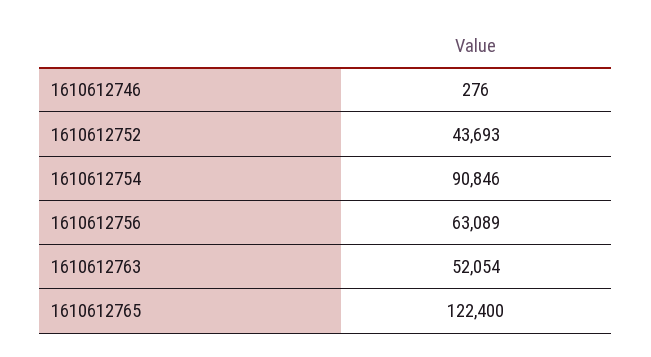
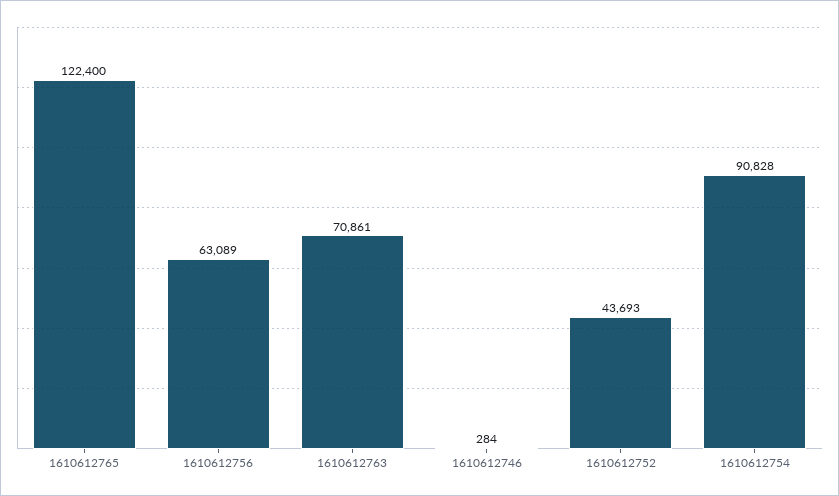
1610612746: 276 -> 284
1610612754: 90846 -> 90828
1610612763: 52054 -> 70861

